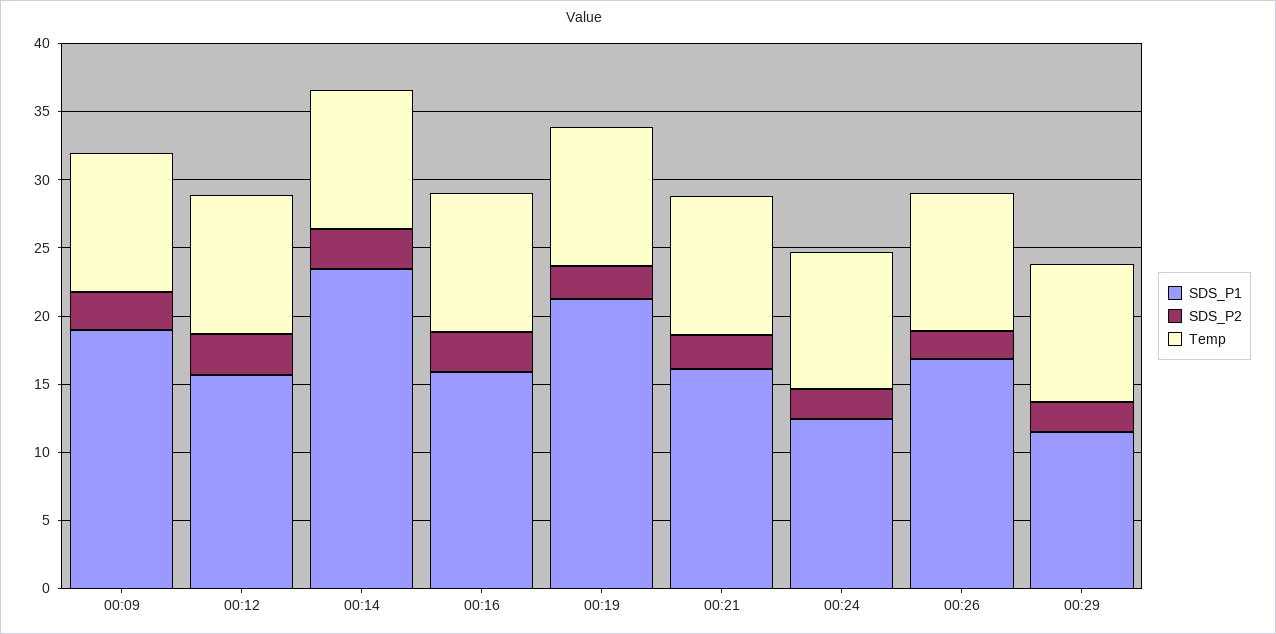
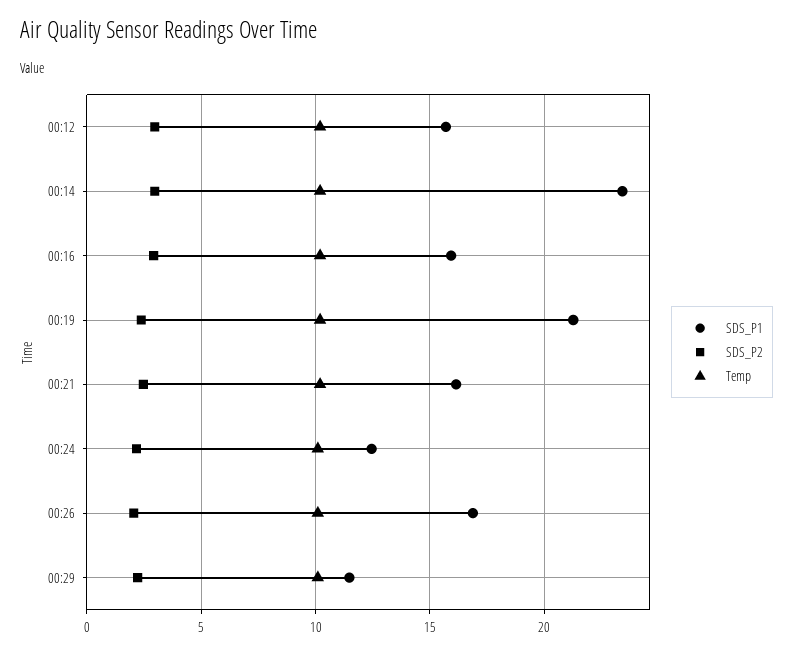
SDS_P1, 00:09: 19 -> none
SDS_P2, 00:09: 3 -> none
Temp, 00:09: 10 -> none

